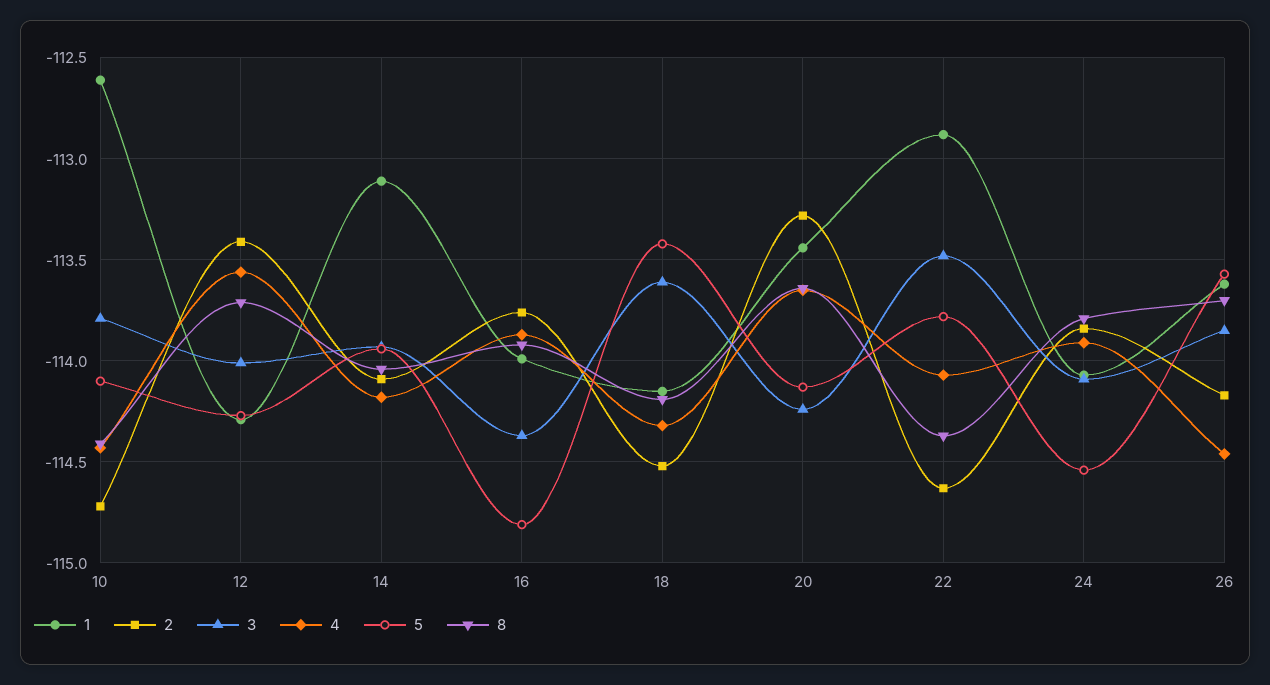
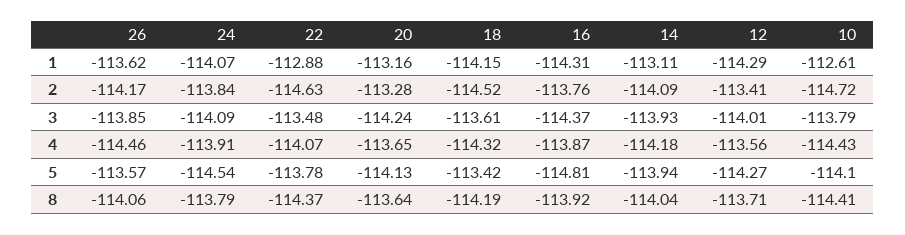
1, 16: -114 -> -114.31
1, 20: -113.45 -> -113.16
8, 26: -113.7 -> -114.06

